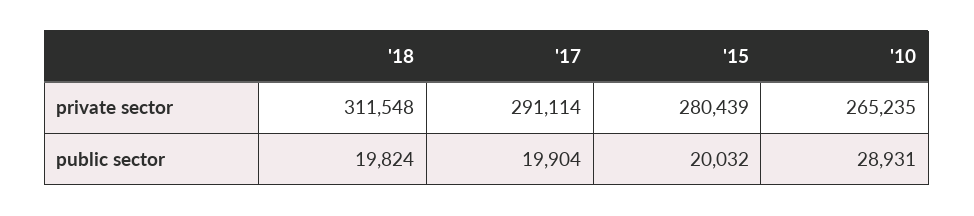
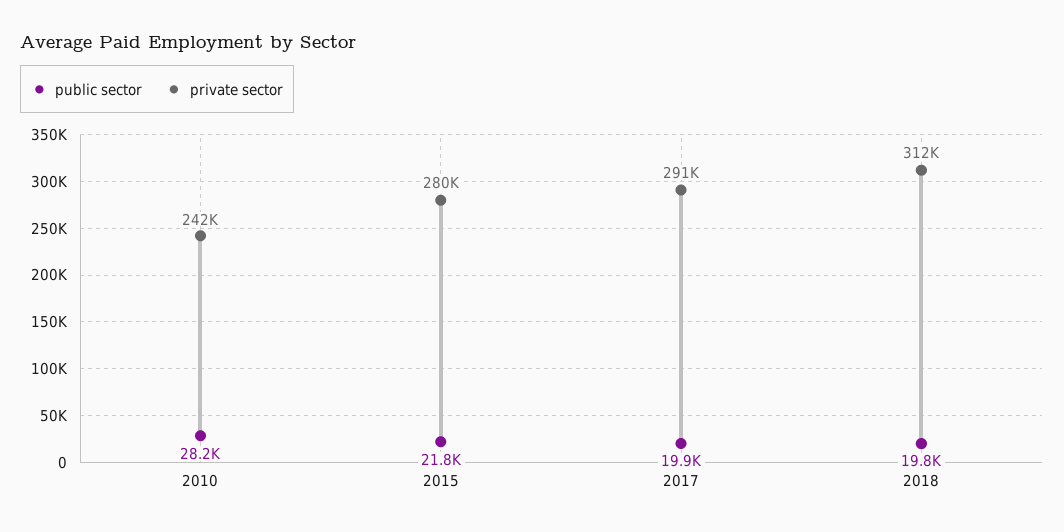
private sector, '10: 265235 -> 242000
public sector, '15: 20032 -> 21800
public sector, '10: 28931 -> 28200

